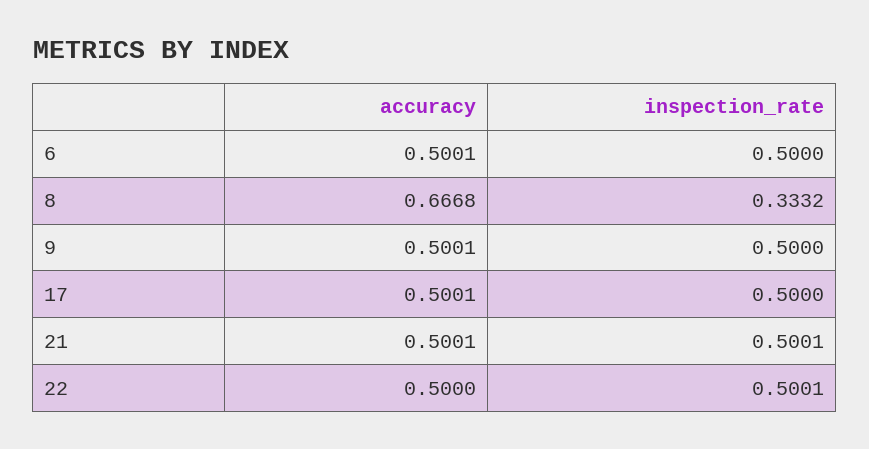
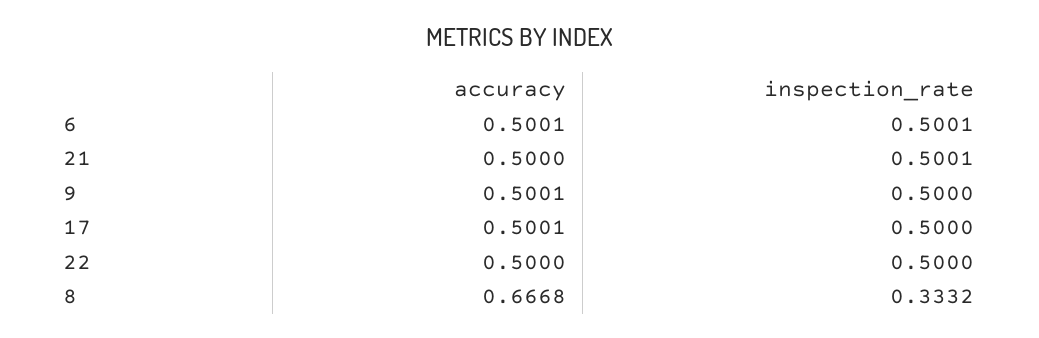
inspection_rate, 6: 0.5 -> 0.5001
accuracy, 21: 0.5001 -> 0.5
inspection_rate, 22: 0.5001 -> 0.5

